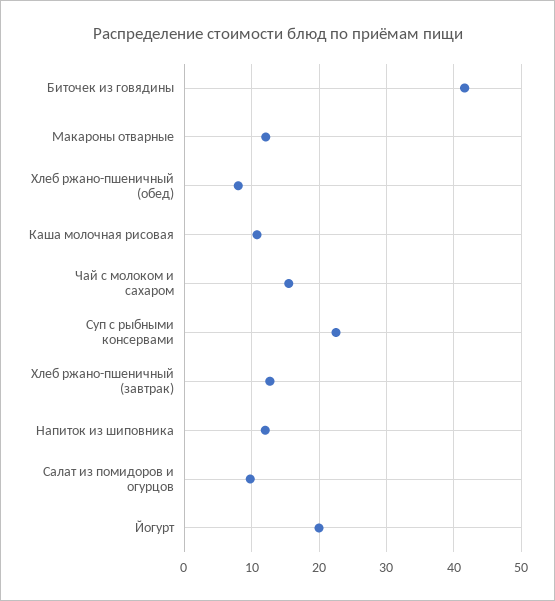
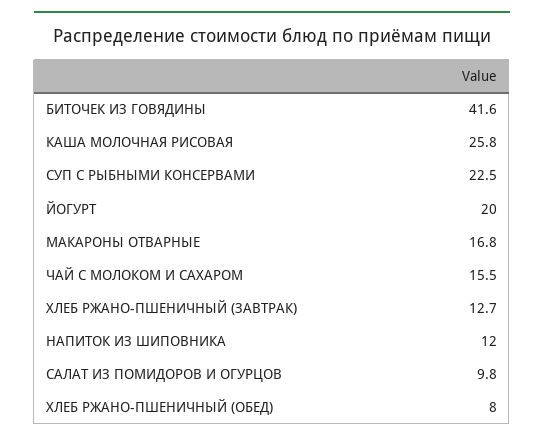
Макароны отварные: 12 -> 16.8
Каша молочная рисовая: 11 -> 25.8

